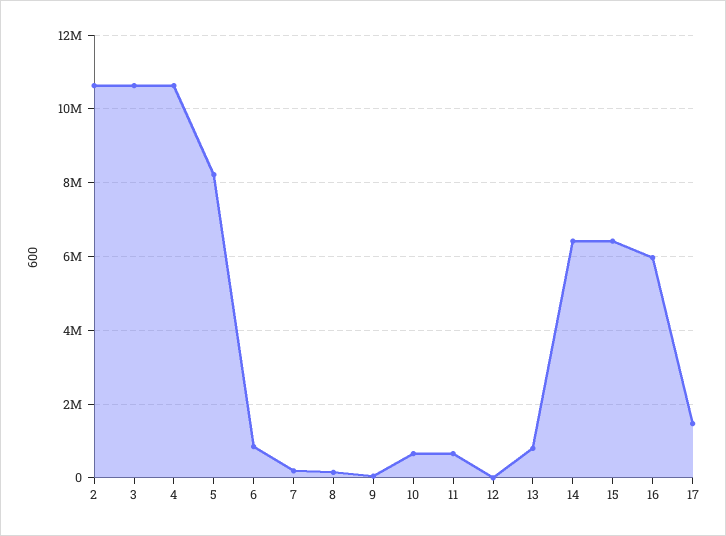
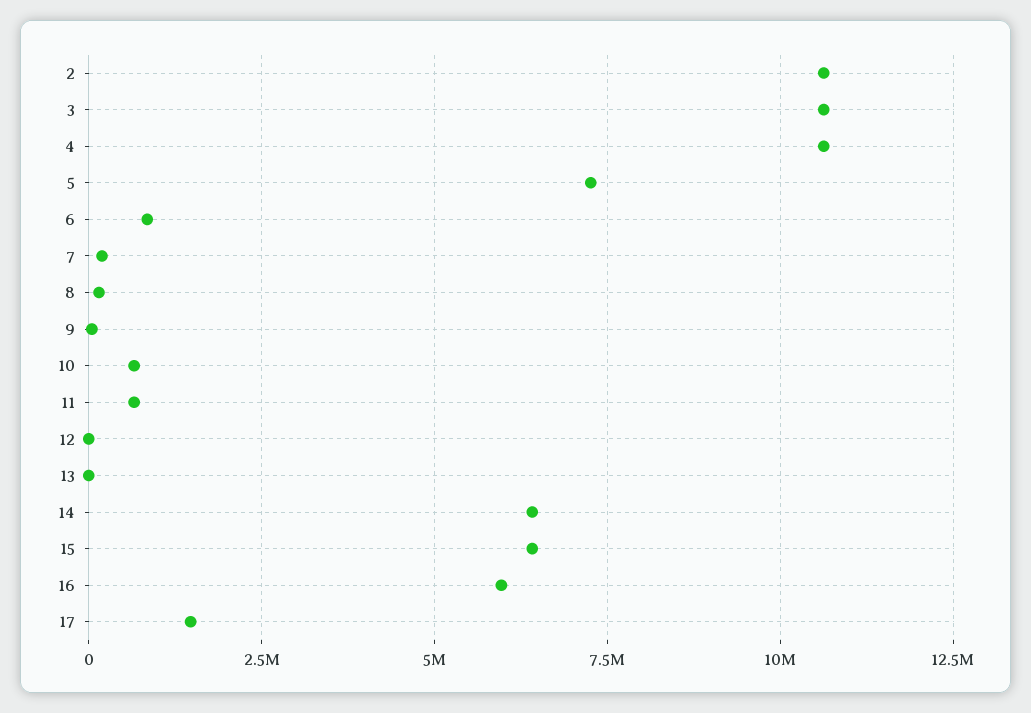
5: 8200000 -> 7250000
13: 800000 -> 0

